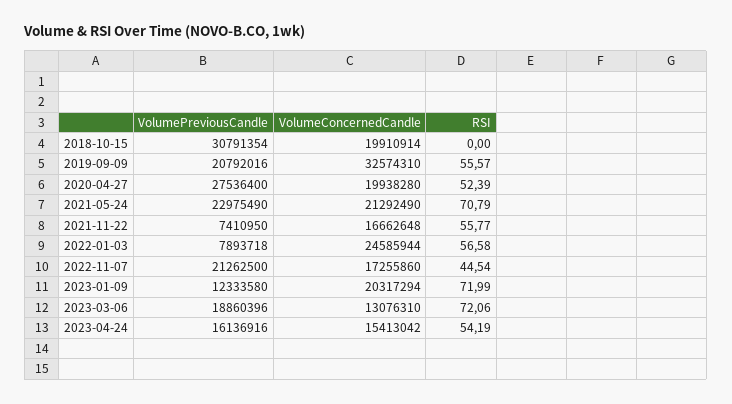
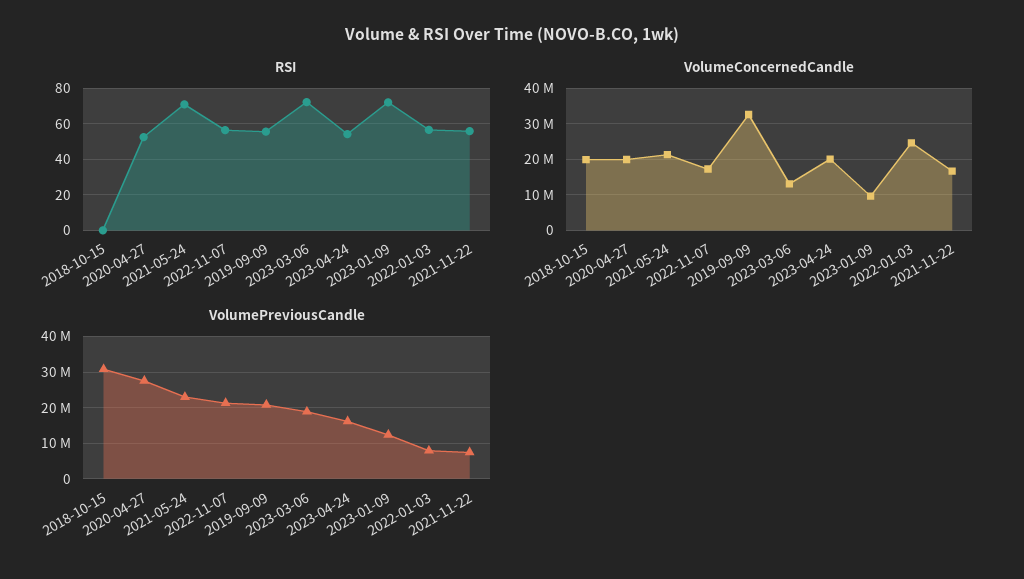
RSI, 2022-11-07: 44.54 -> 55
VolumeConcernedCandle, 2023-01-09: 20317294 -> 10000000
VolumeConcernedCandle, 2023-04-24: 15413042 -> 20000000

